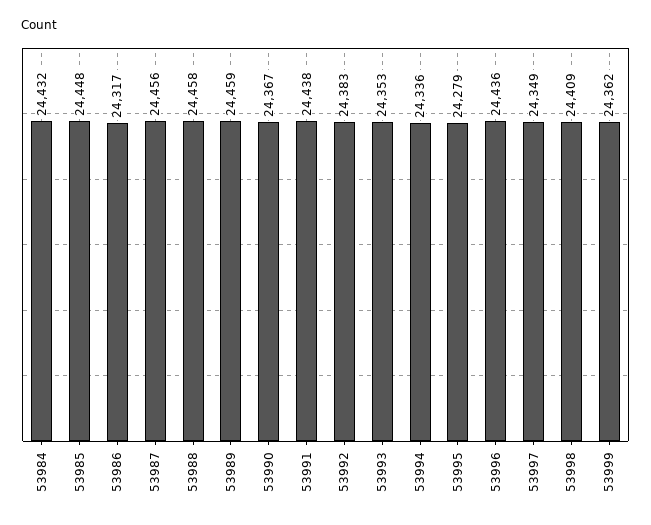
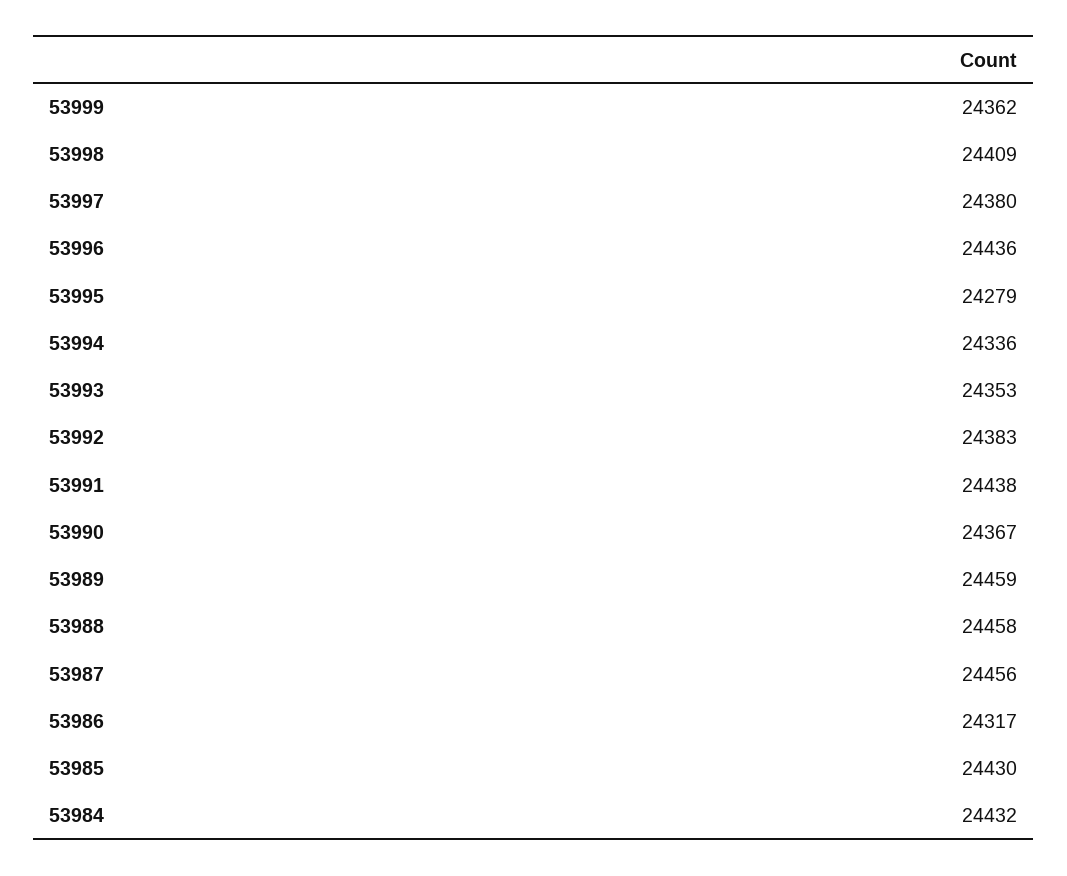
53985: 24448 -> 24430
53997: 24349 -> 24380

